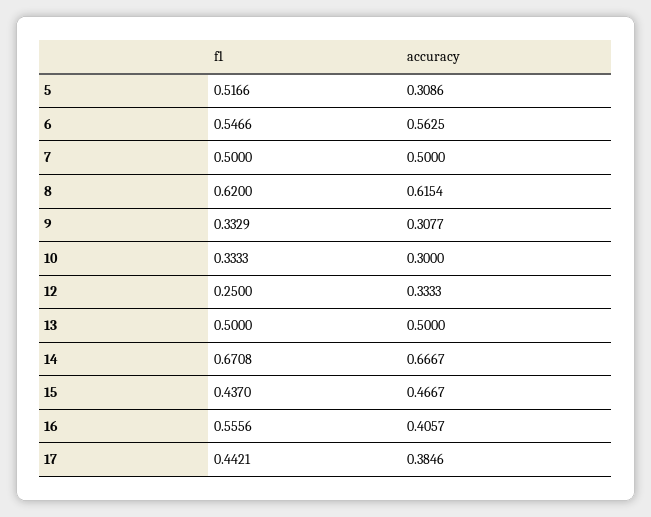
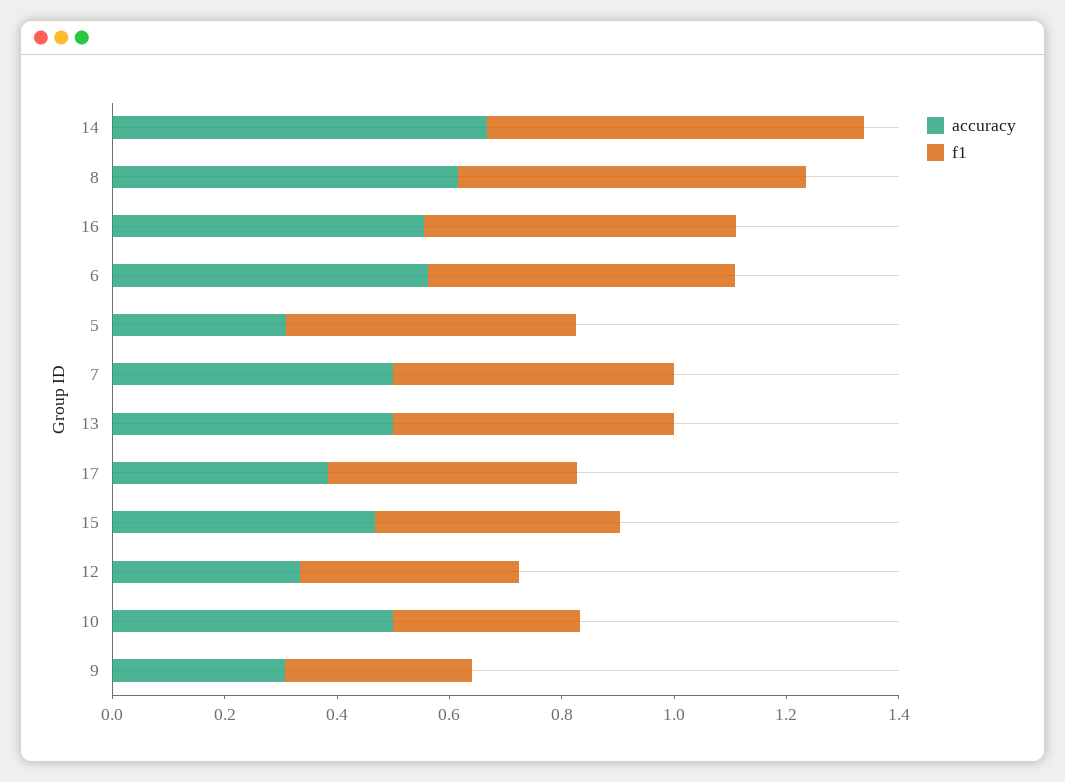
accuracy, 10: 0.3 -> 0.5
f1, 12: 0.25 -> 0.4
accuracy, 16: 0.4057 -> 0.55

